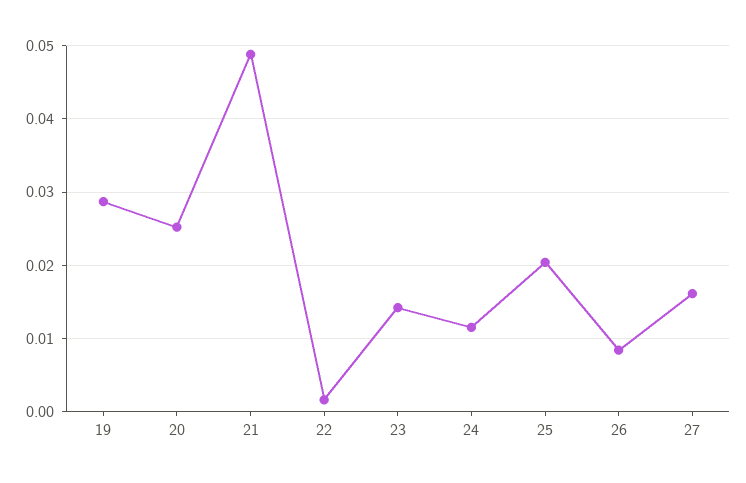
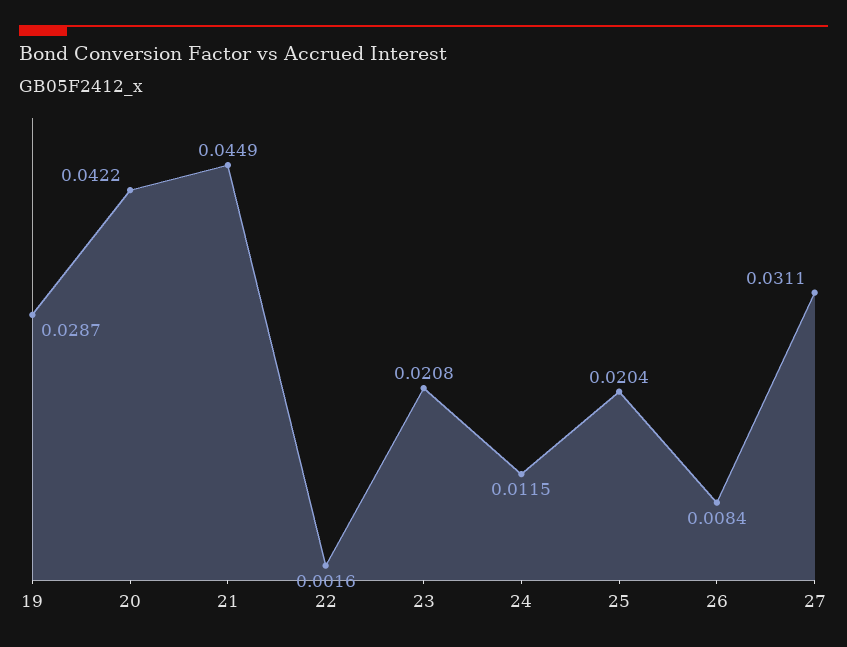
20: 0.025 -> 0.0422
21: 0.049 -> 0.0449
23: 0.014 -> 0.0208
27: 0.016 -> 0.0311

